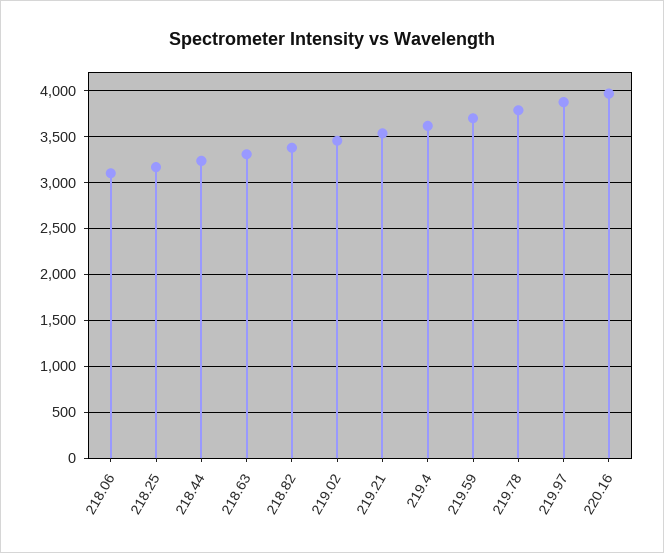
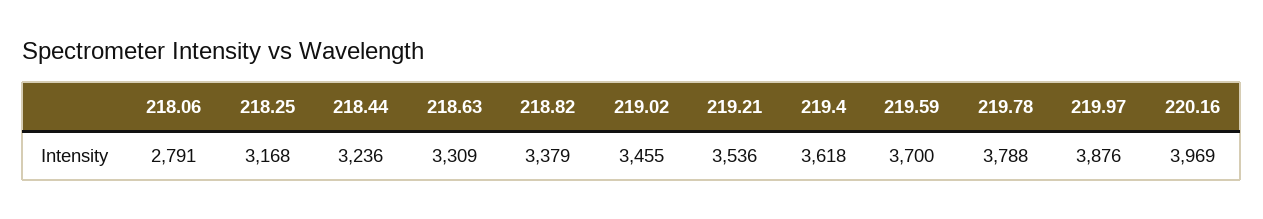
218.06: 3100 -> 2791

